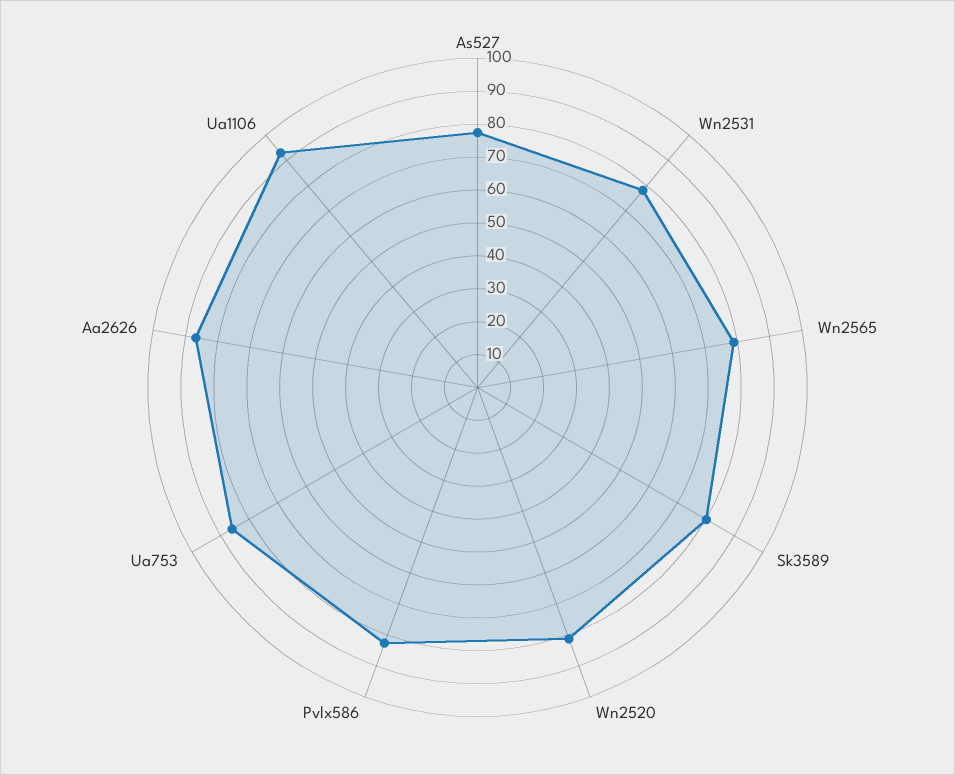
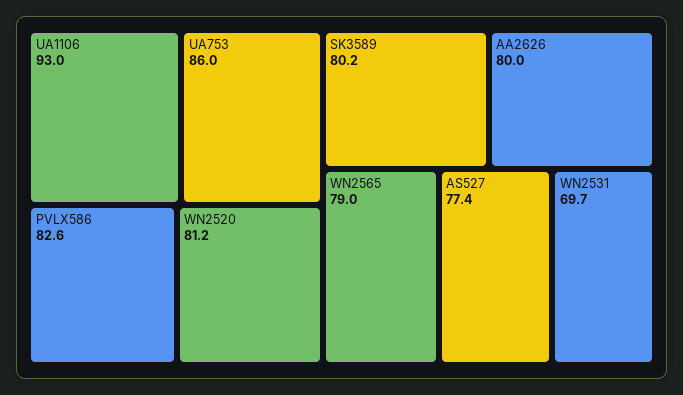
Wn2531: 77.5 -> 69.7
Aa2626: 87.5 -> 80

